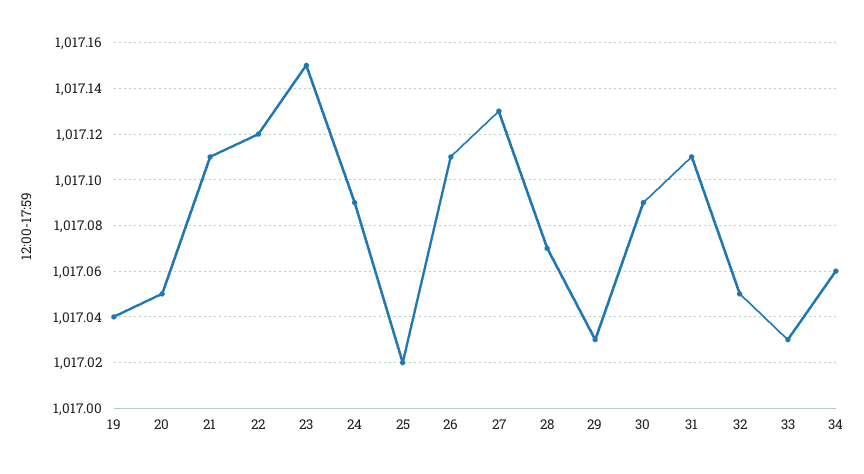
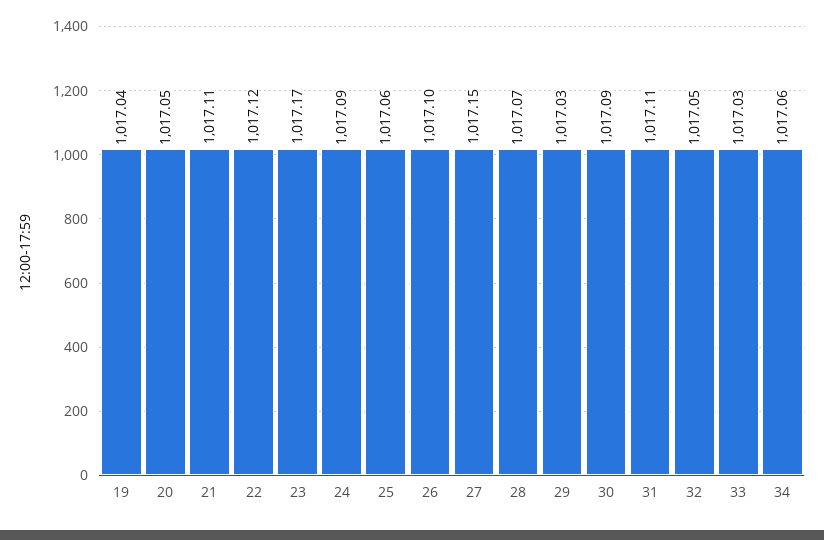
23: 1017.15 -> 1017.17
25: 1017.02 -> 1017.06
26: 1017.11 -> 1017.1
27: 1017.13 -> 1017.15

